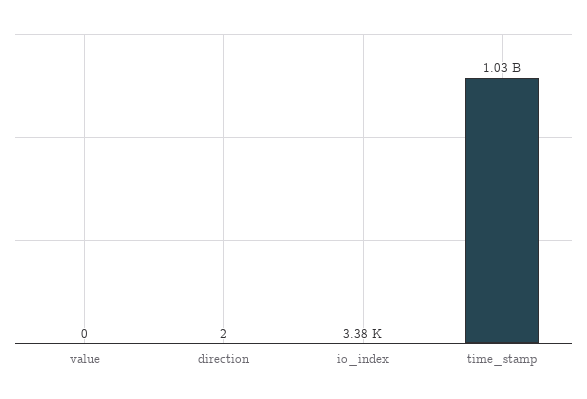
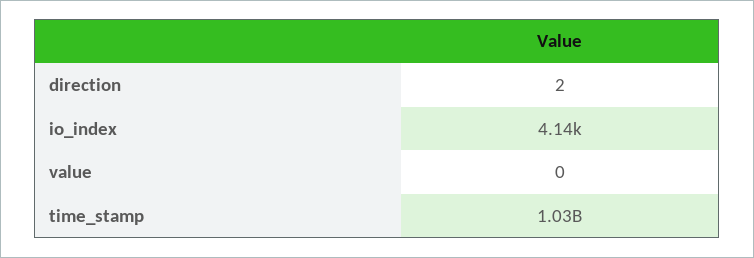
io_index: 3380 -> 4140

